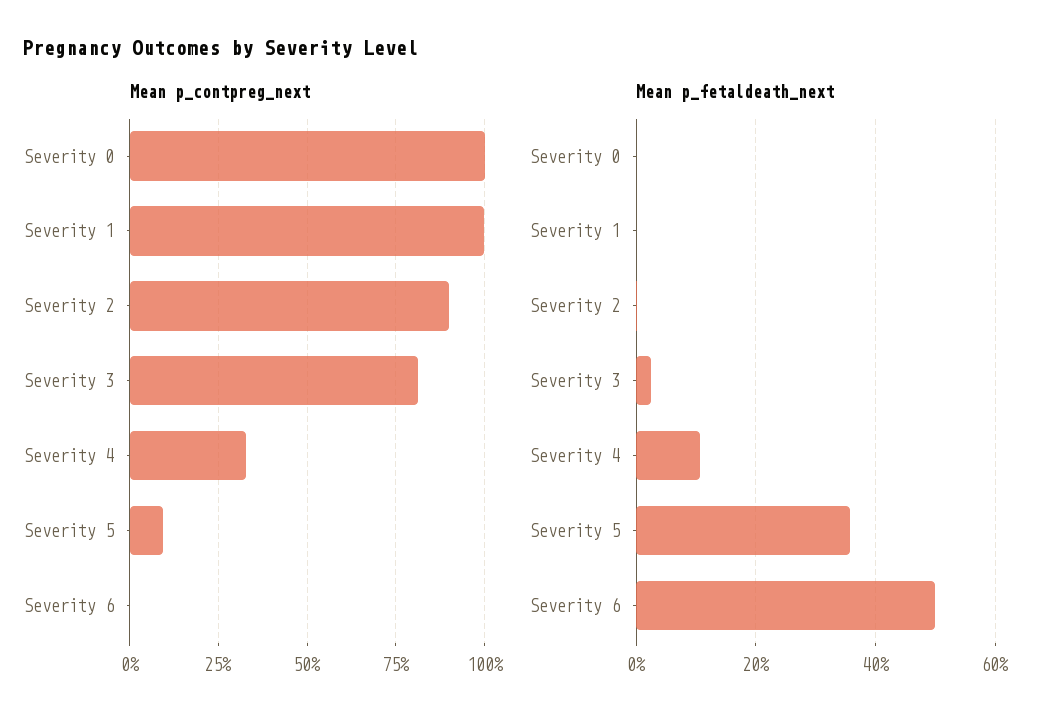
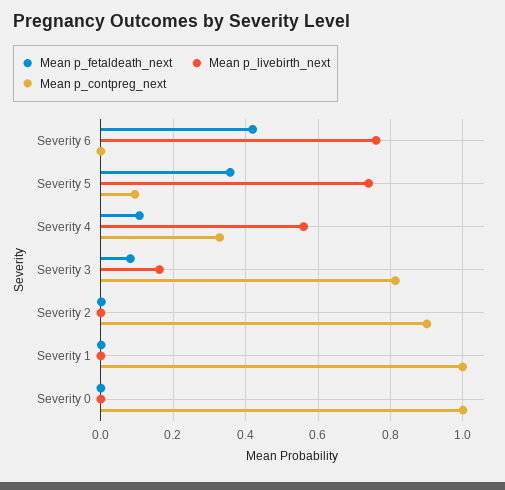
Mean p_fetaldeath_next, Severity 3: 0.02 -> 0.08
Mean p_fetaldeath_next, Severity 6: 0.5 -> 0.42
Mean p_livebirth_next, Severity 6: none -> 0.76
Mean p_livebirth_next, Severity 5: none -> 0.74
Mean p_livebirth_next, Severity 4: none -> 0.56
Mean p_livebirth_next, Severity 3: none -> 0.16
Mean p_livebirth_next, Severity 2: none -> 0
Mean p_livebirth_next, Severity 1: none -> 0
Mean p_livebirth_next, Severity 0: none -> 0

